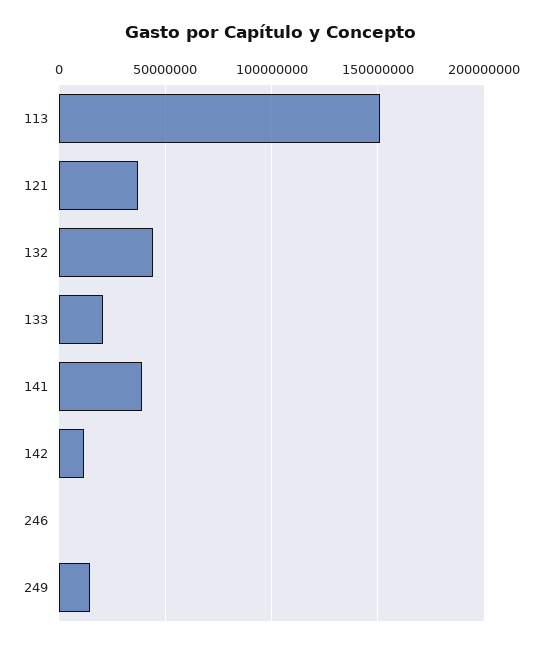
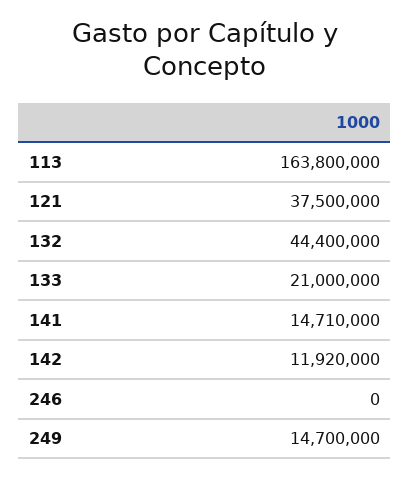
113: 150000000 -> 163800000
141: 40000000 -> 14710000

